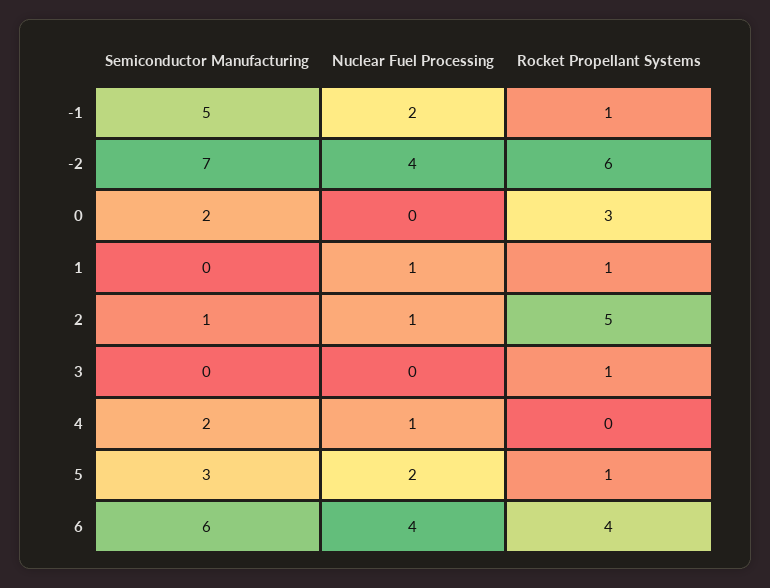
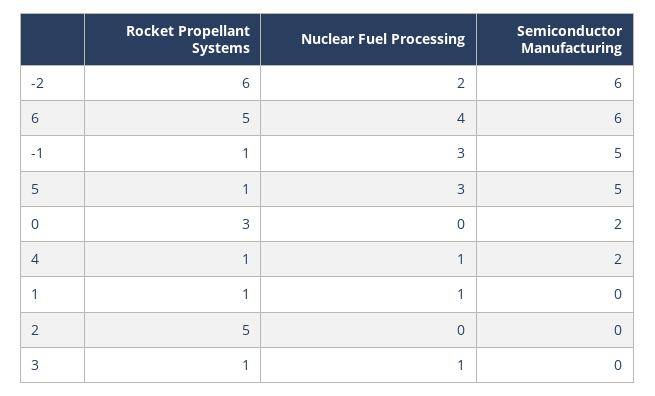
Nuclear Fuel Processing, -1: 2 -> 3
Semiconductor Manufacturing, -2: 7 -> 6
Nuclear Fuel Processing, -2: 4 -> 2
Semiconductor Manufacturing, 2: 1 -> 0
Nuclear Fuel Processing, 2: 1 -> 0
Nuclear Fuel Processing, 3: 0 -> 1
Rocket Propellant Systems, 4: 0 -> 1
Semiconductor Manufacturing, 5: 3 -> 5
Nuclear Fuel Processing, 5: 2 -> 3
Rocket Propellant Systems, 6: 4 -> 5

